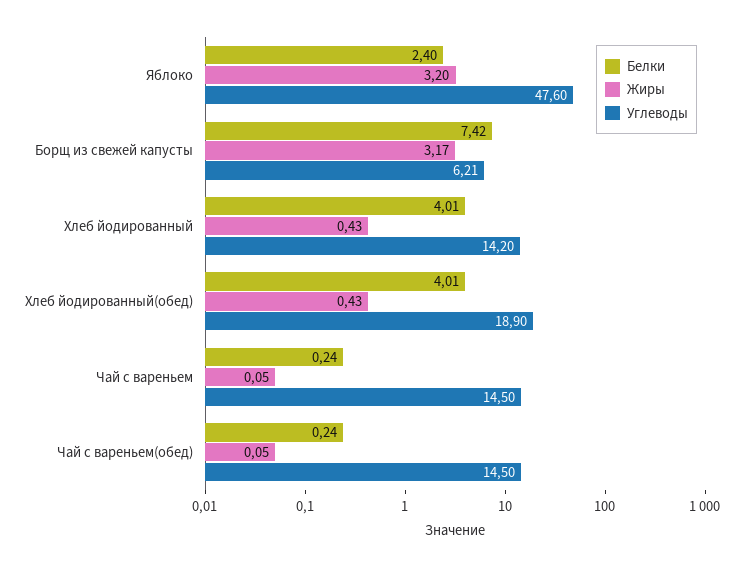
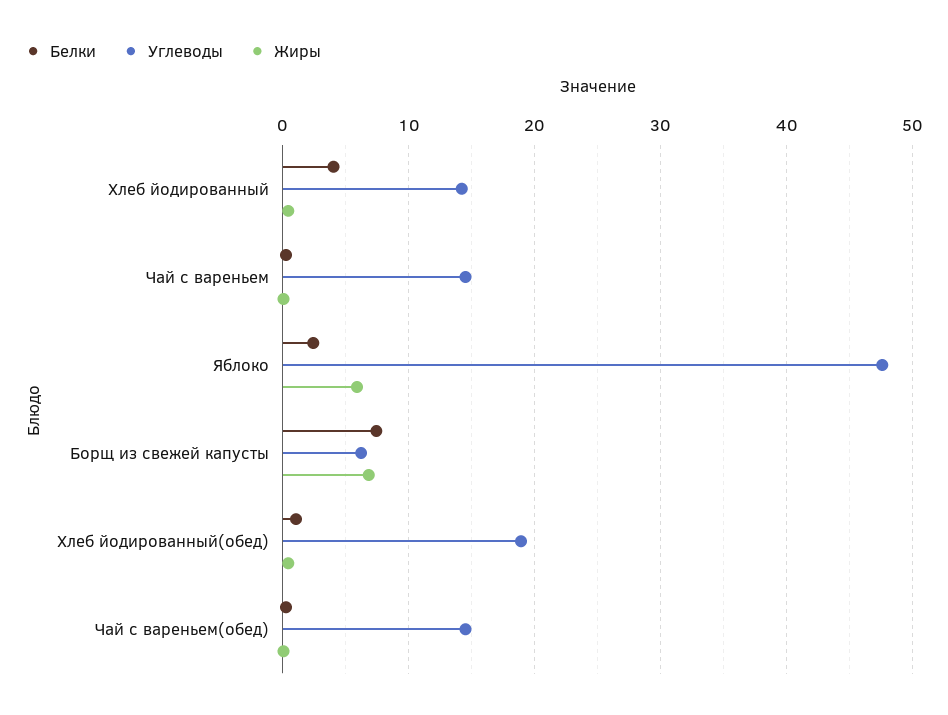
Жиры, Яблоко: 3.2 -> 6
Жиры, Борщ из свежей капусты: 3.17 -> 7
Белки, Хлеб йодированный(обед): 4.01 -> 1

